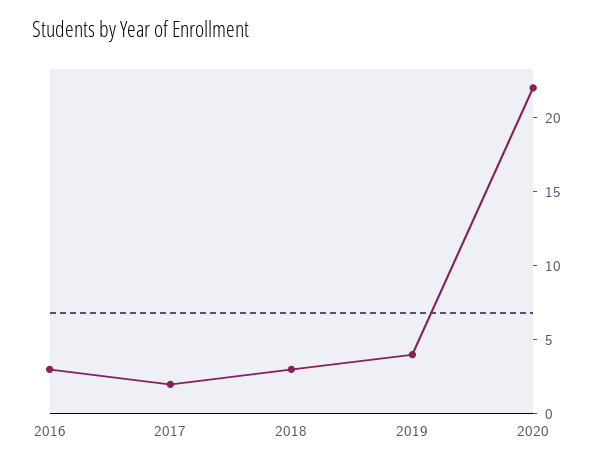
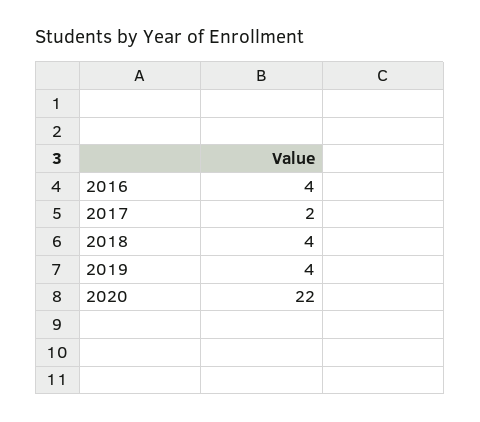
2016: 3 -> 4
2018: 3 -> 4

